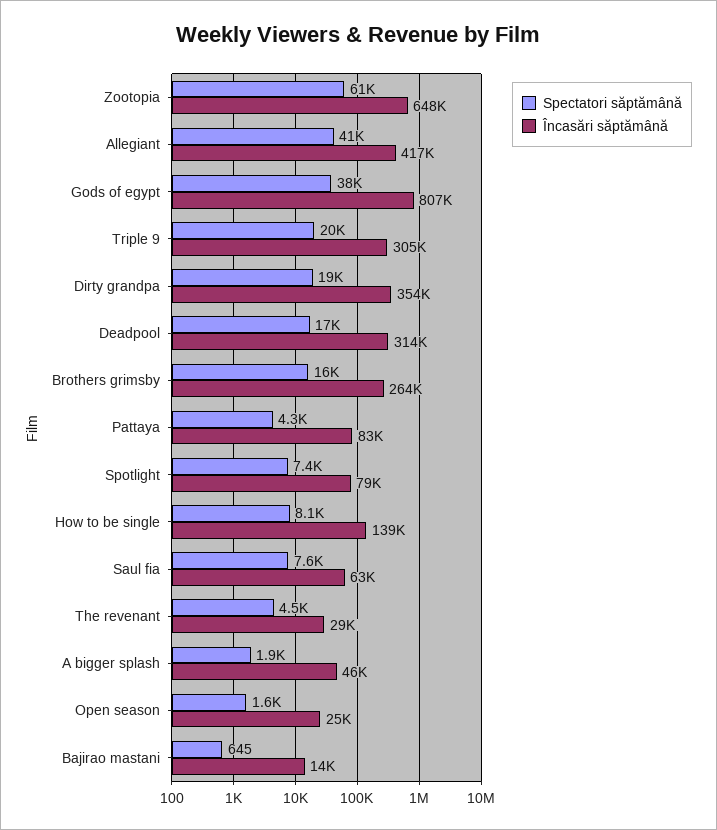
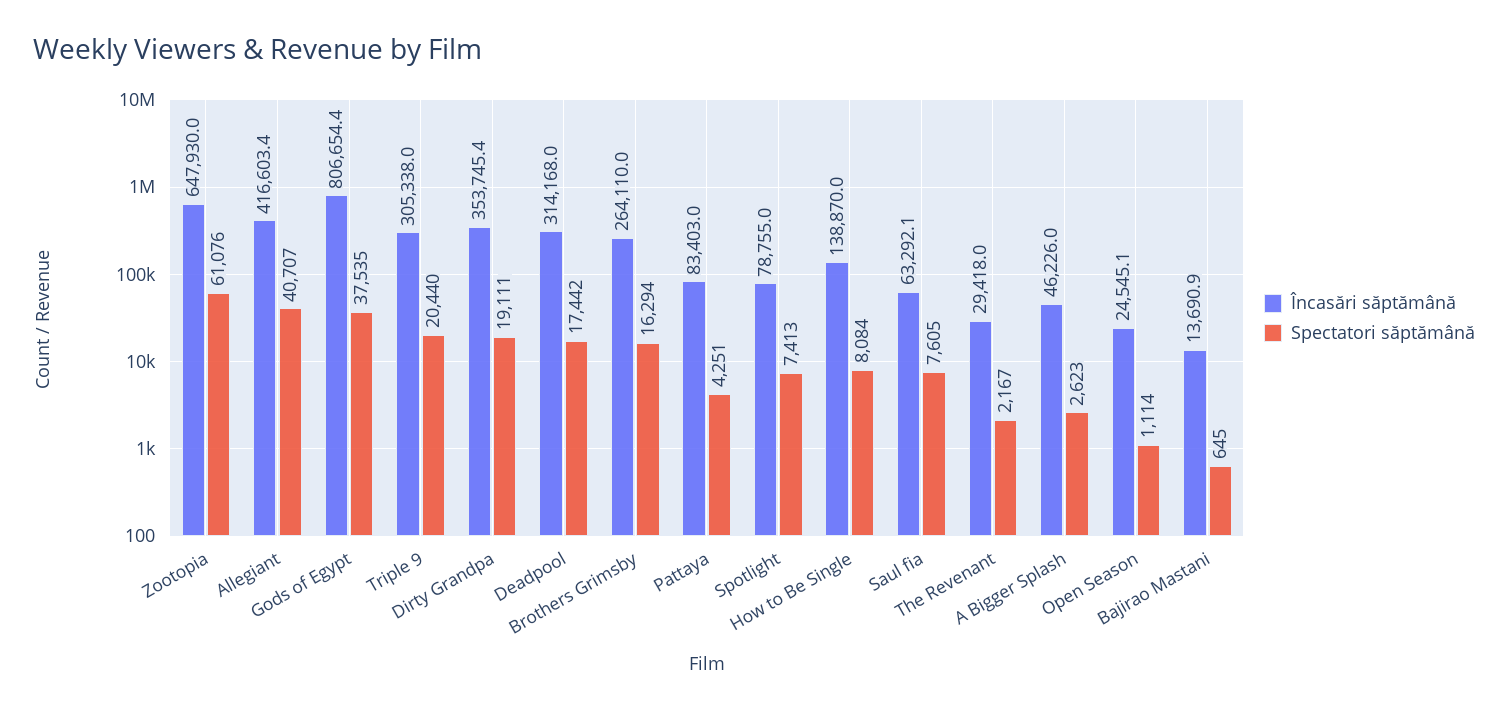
Spectatori săptămână, The revenant: 4500 -> 2167
Spectatori săptămână, A bigger splash: 1900 -> 2623
Spectatori săptămână, Open season: 1600 -> 1114

